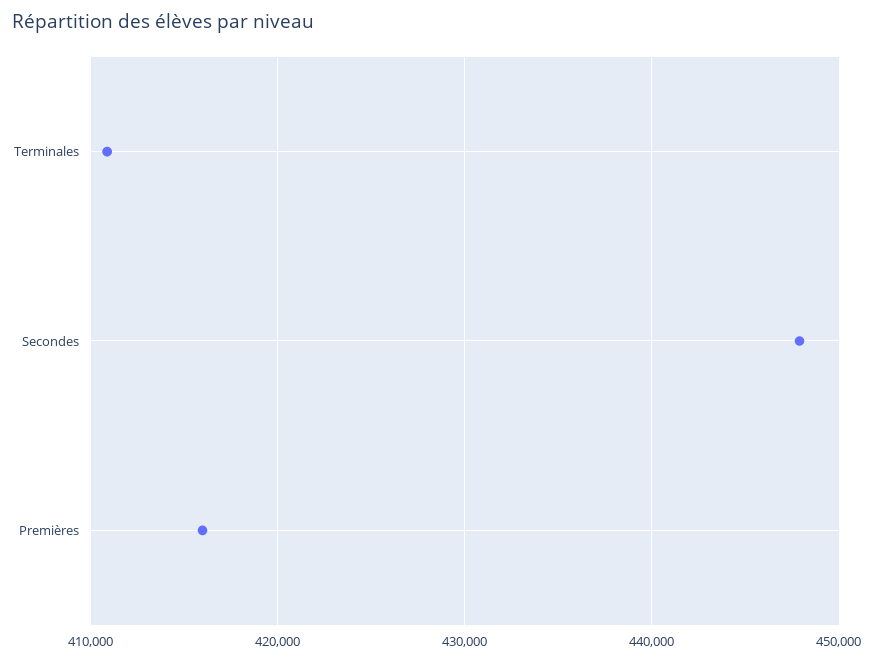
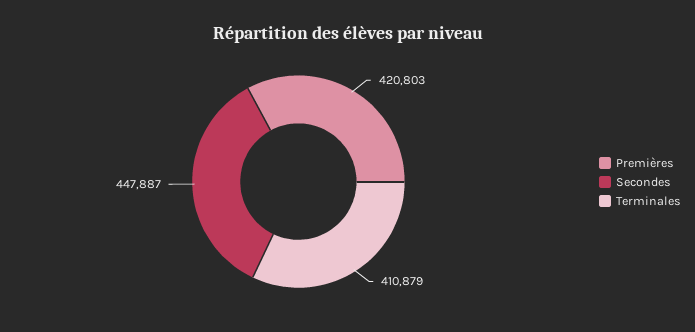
Premières: 416000 -> 420803

